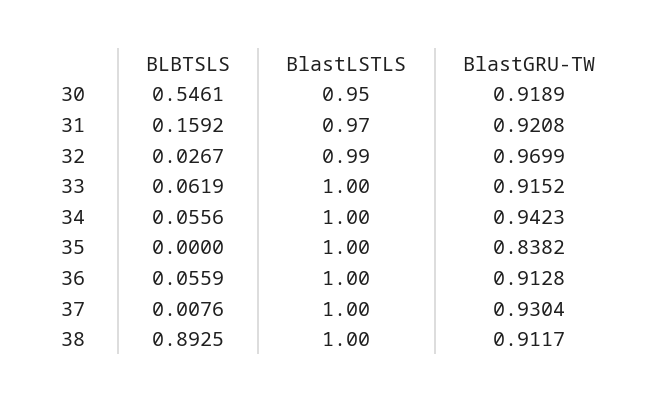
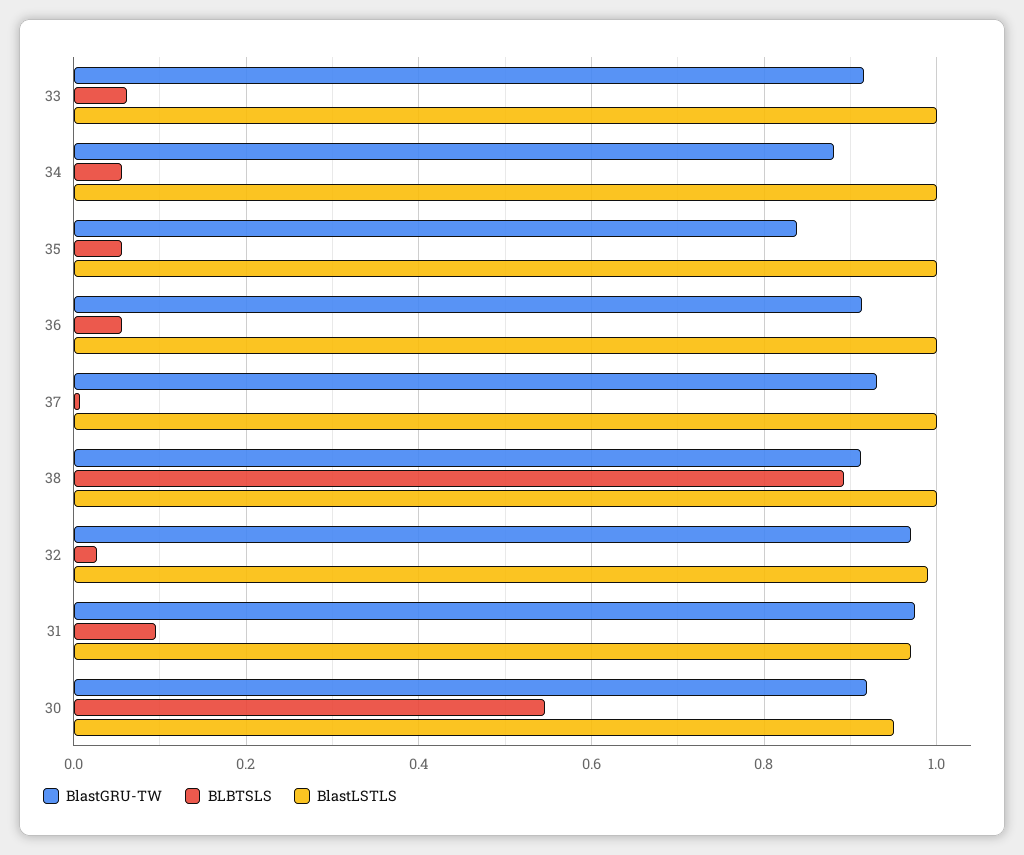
BLBTSLS, 31: 0.1592 -> 0.1
BlastGRU-TW, 31: 0.9208 -> 0.98
BlastGRU-TW, 34: 0.9423 -> 0.88
BLBTSLS, 35: 0 -> 0.06

